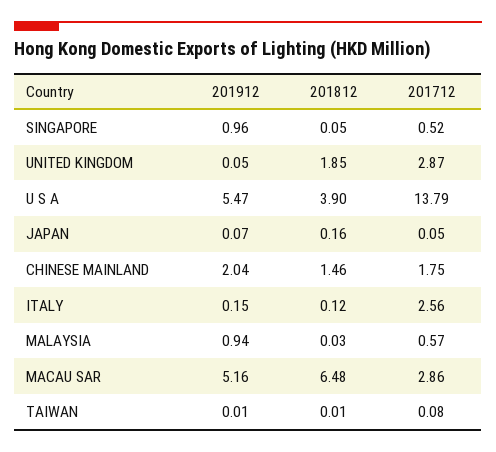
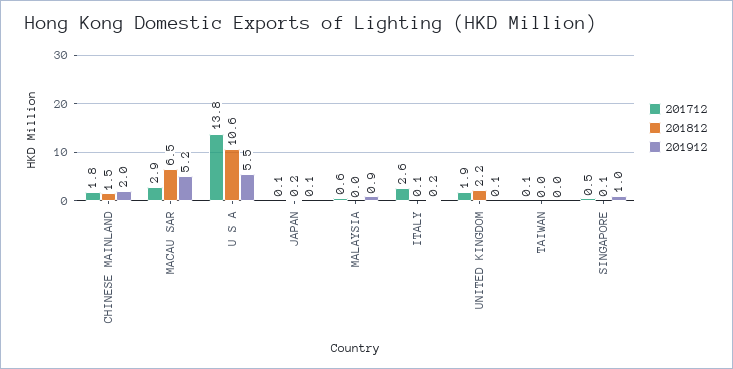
201812, UNITED KINGDOM: 1.85 -> 2.2
201712, UNITED KINGDOM: 2.87 -> 1.9
201812, U S A: 3.9 -> 10.6

